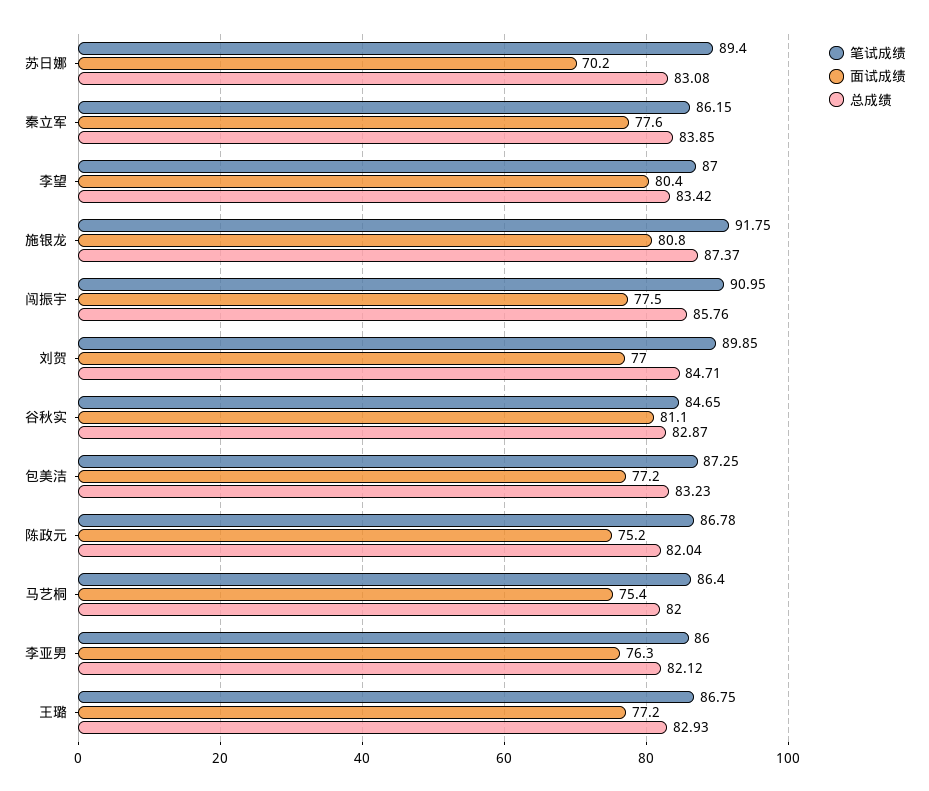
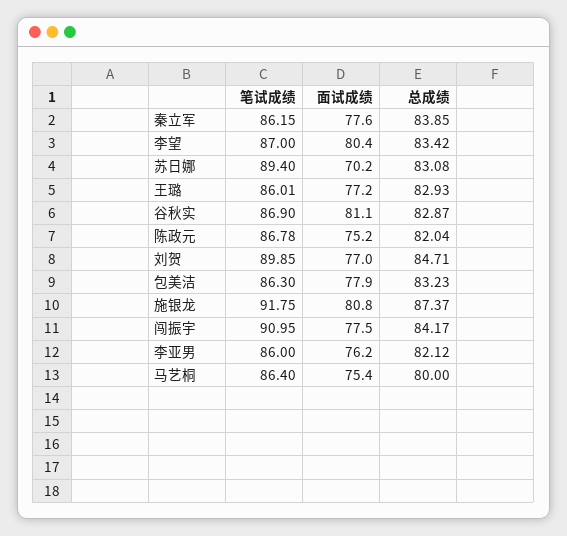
总成绩, 闯振宇: 85.76 -> 84.17
笔试成绩, 谷秋实: 84.65 -> 86.9
笔试成绩, 包美洁: 87.25 -> 86.3
面试成绩, 包美洁: 77.2 -> 77.9
总成绩, 马艺桐: 82 -> 80
面试成绩, 李亚男: 76.3 -> 76.2
笔试成绩, 王璐: 86.75 -> 86.01

